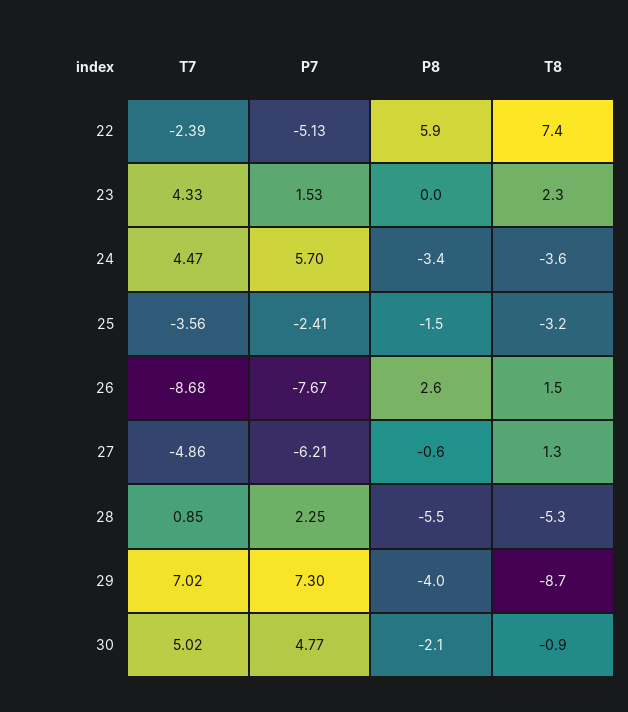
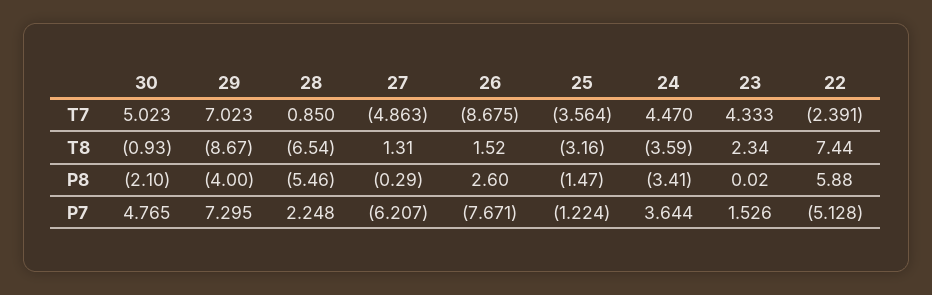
P7, 24: 5.7 -> 3.644
P7, 25: -2.41 -> -1.224
P8, 27: -0.6 -> -0.29
T8, 28: -5.3 -> -6.54

